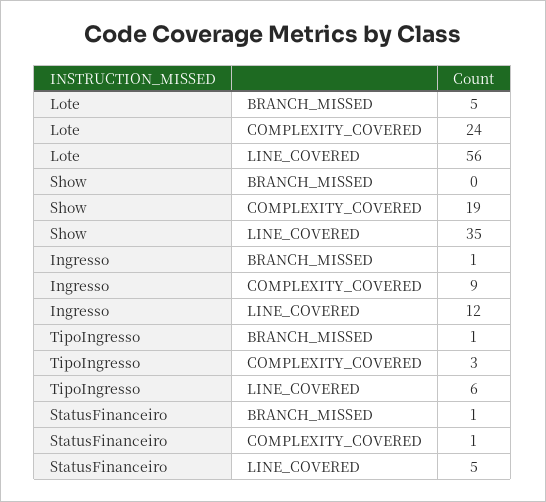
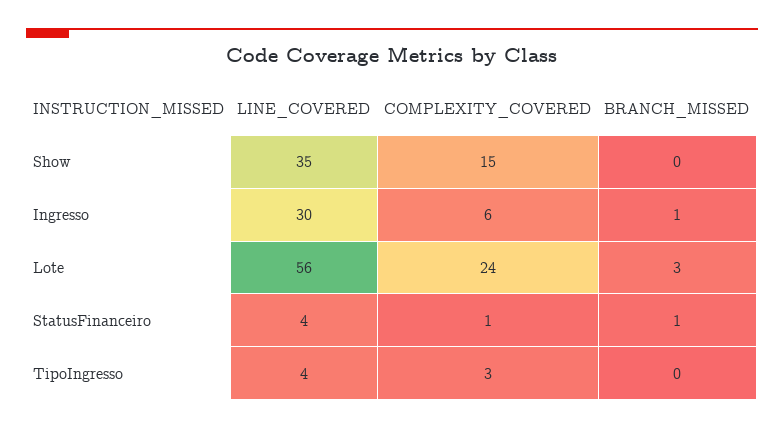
Lote, BRANCH_MISSED: 5 -> 3
Show, COMPLEXITY_COVERED: 19 -> 15
Ingresso, COMPLEXITY_COVERED: 9 -> 6
Ingresso, LINE_COVERED: 12 -> 30
TipoIngresso, BRANCH_MISSED: 1 -> 0
TipoIngresso, LINE_COVERED: 6 -> 4
StatusFinanceiro, LINE_COVERED: 5 -> 4

